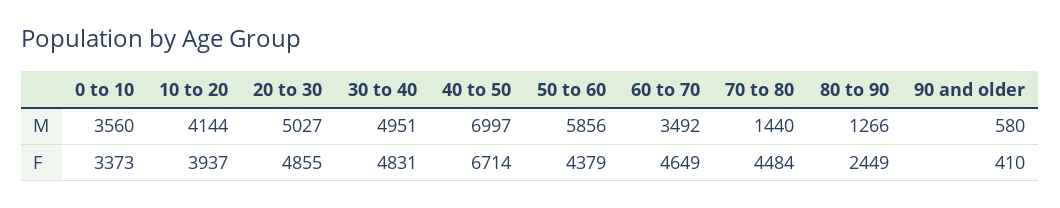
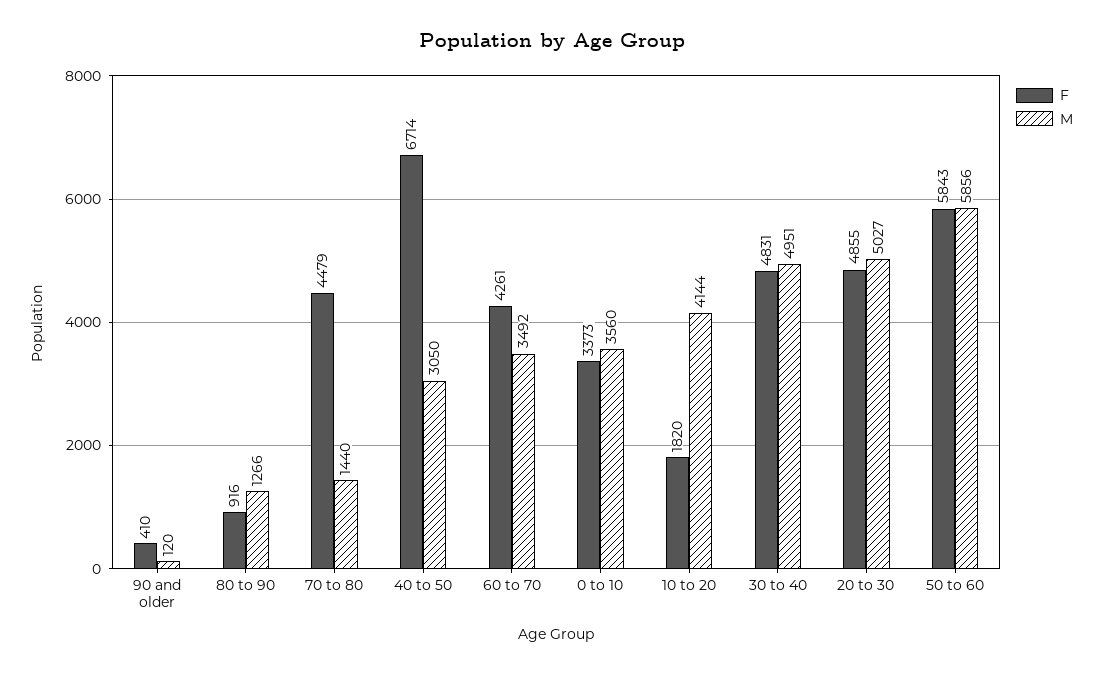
M, 40 to 50: 6997 -> 3050
M, 90 and older: 580 -> 120
F, 10 to 20: 3937 -> 1820
F, 50 to 60: 4379 -> 5843
F, 60 to 70: 4649 -> 4261
F, 70 to 80: 4484 -> 4479
F, 80 to 90: 2449 -> 916

